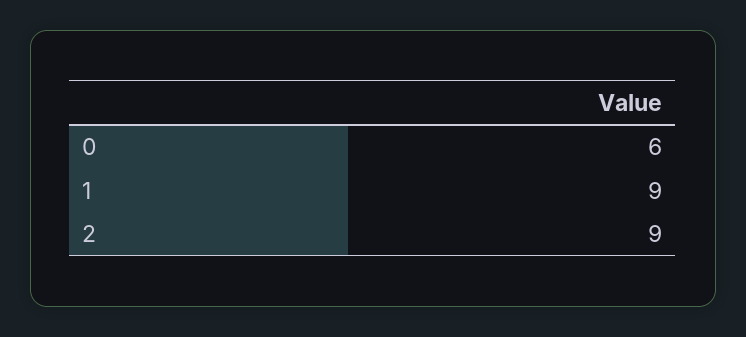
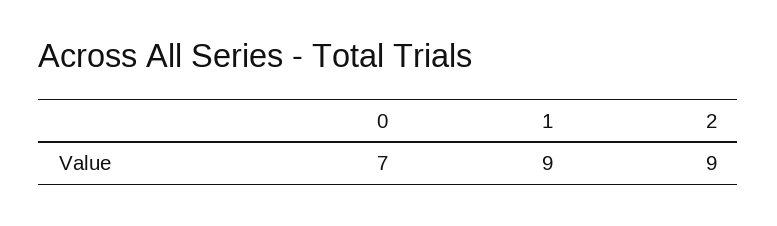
0: 6 -> 7

